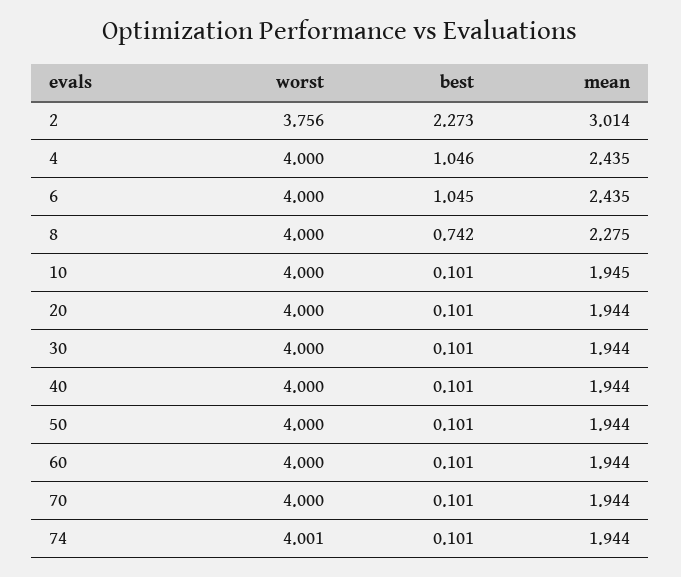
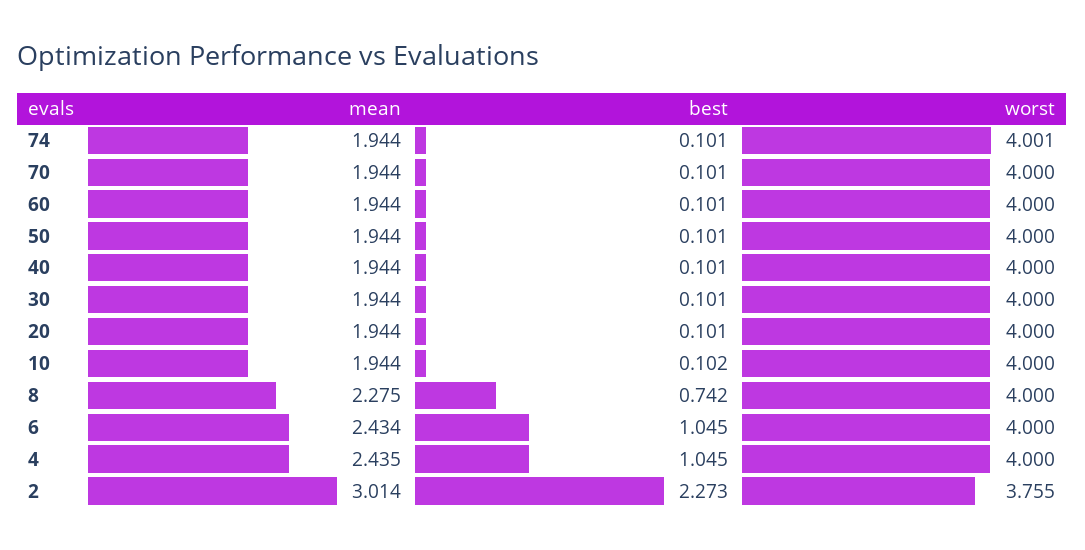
worst, 2: 3.756 -> 3.755
best, 4: 1.046 -> 1.045
mean, 6: 2.435 -> 2.434
best, 10: 0.101 -> 0.102
mean, 10: 1.945 -> 1.944

